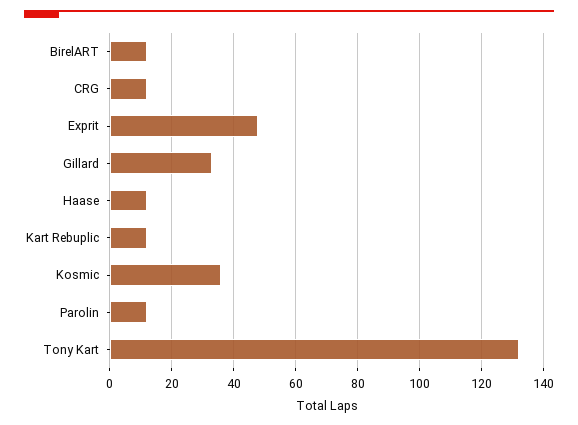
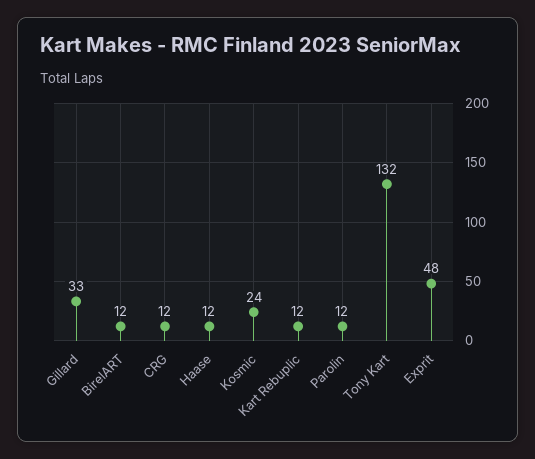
Kosmic: 35 -> 24

